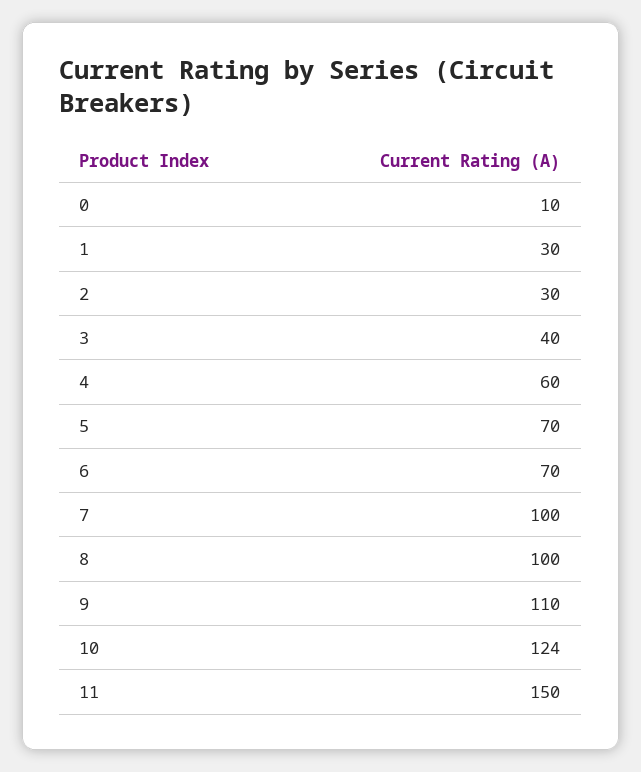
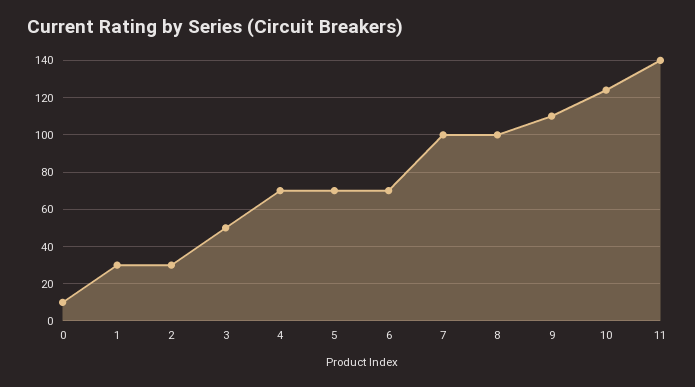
3: 40 -> 50
4: 60 -> 70
11: 150 -> 140

